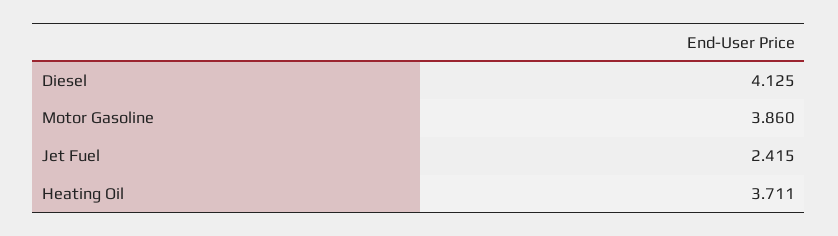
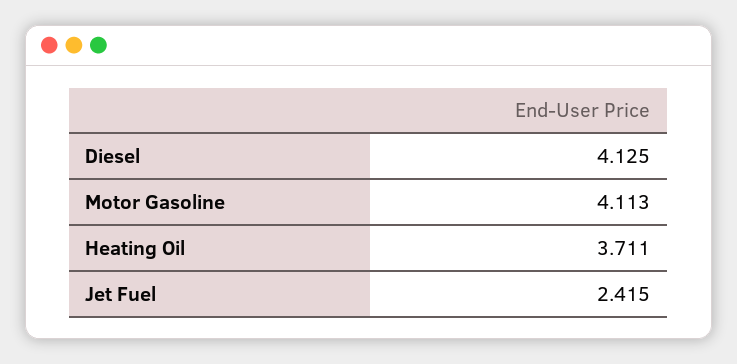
Motor Gasoline: 3.86 -> 4.113

